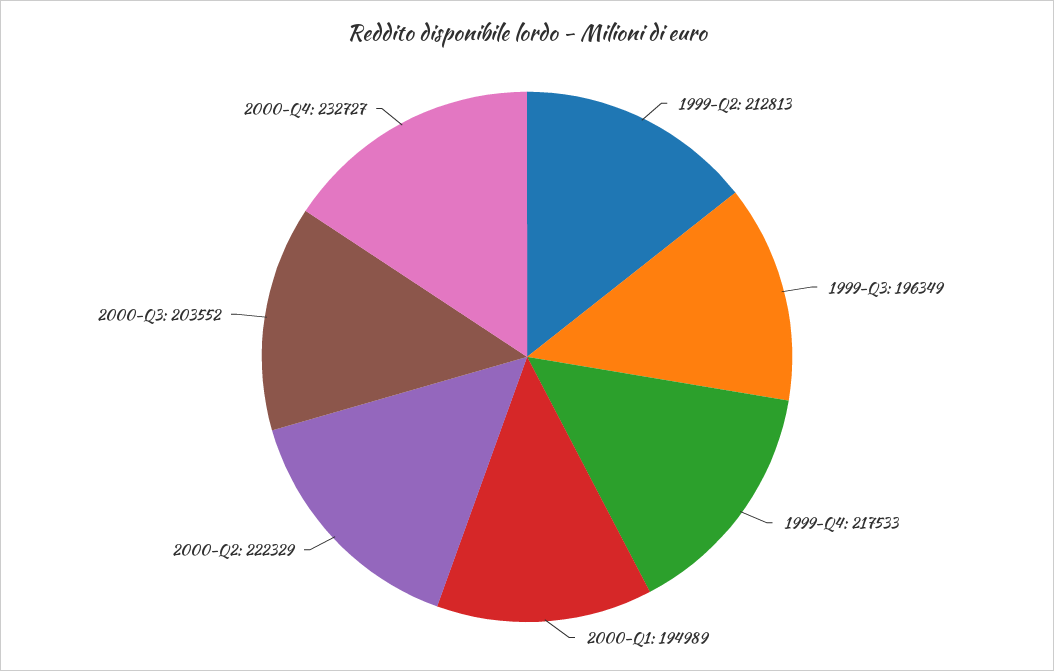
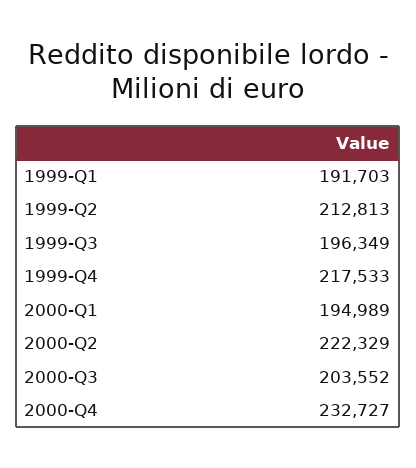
1999-Q1: none -> 191703

